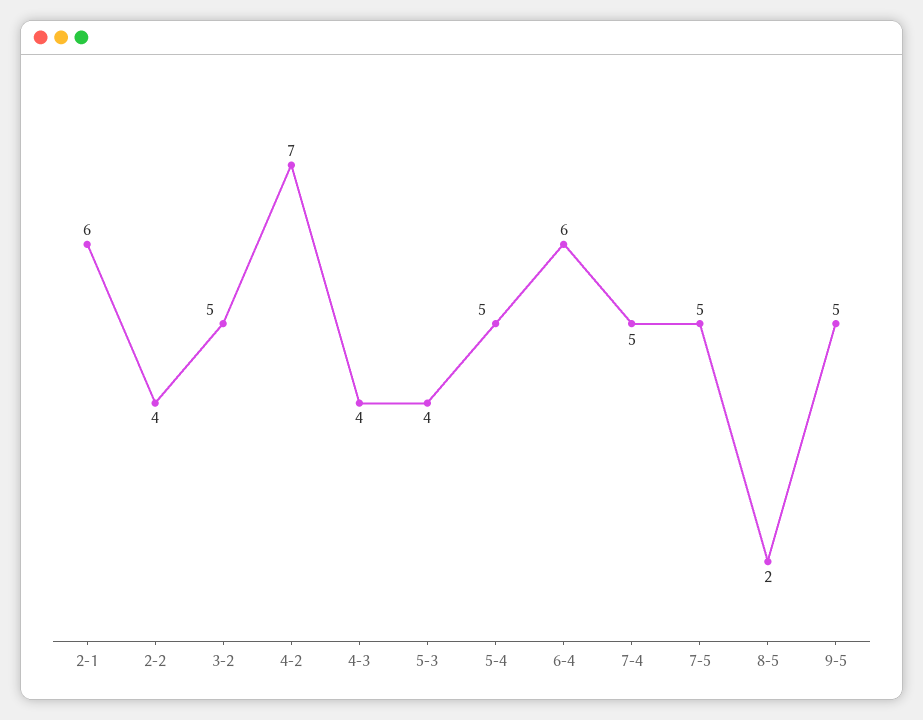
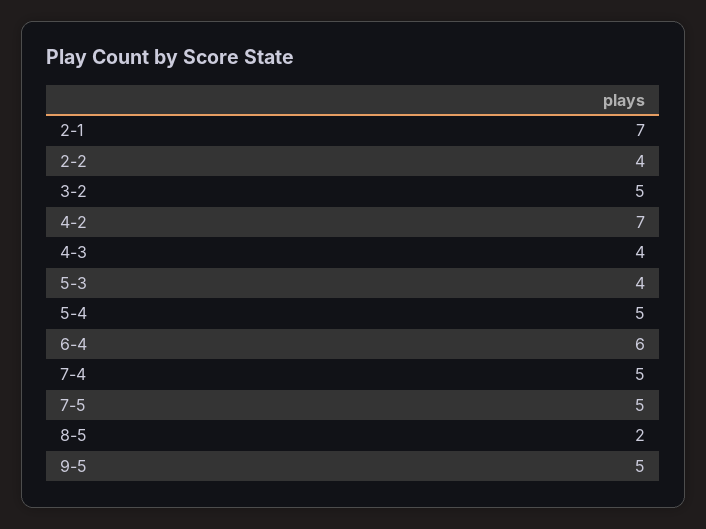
2-1: 6 -> 7

